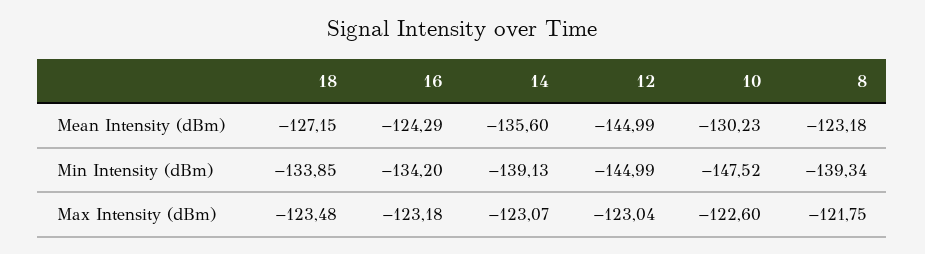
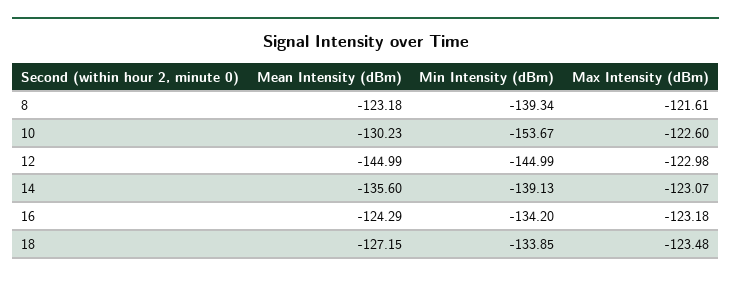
10, Min Intensity (dBm): -147.52 -> -153.67
12, Max Intensity (dBm): -123.04 -> -122.98
8, Max Intensity (dBm): -121.75 -> -121.61

